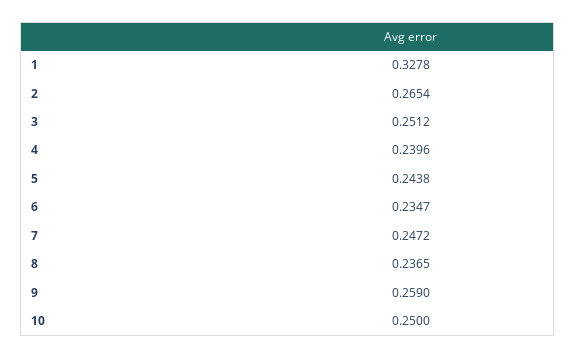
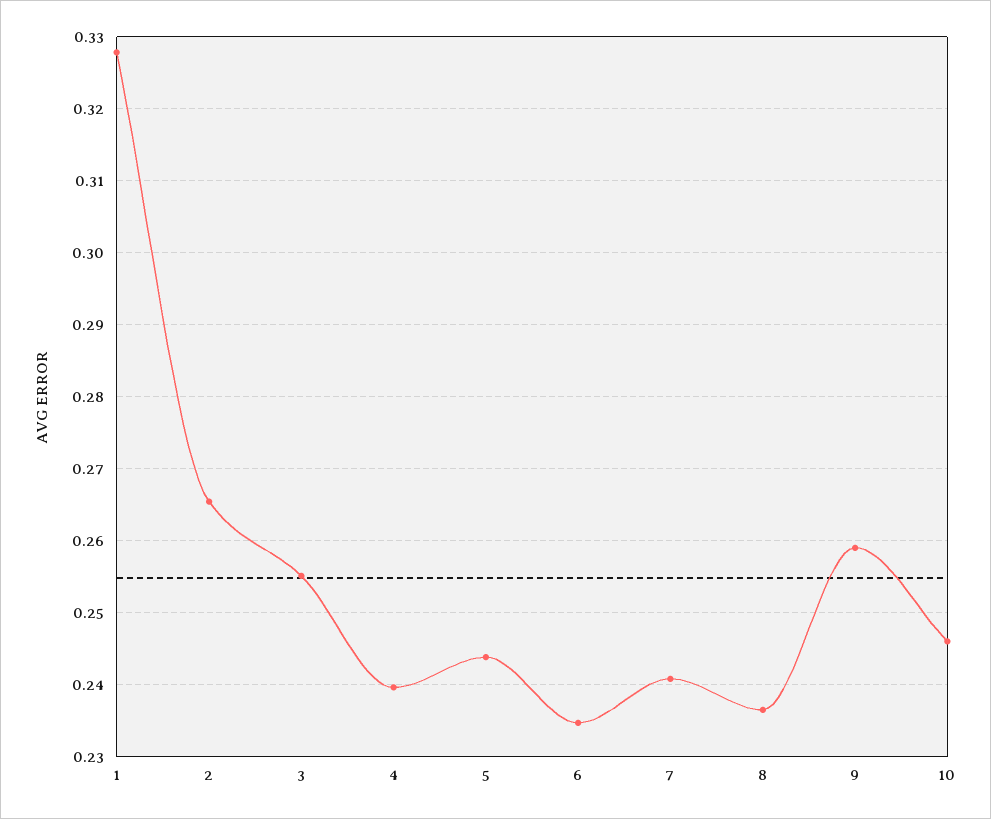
3: 0.2512 -> 0.255
7: 0.2472 -> 0.241
10: 0.25 -> 0.246

